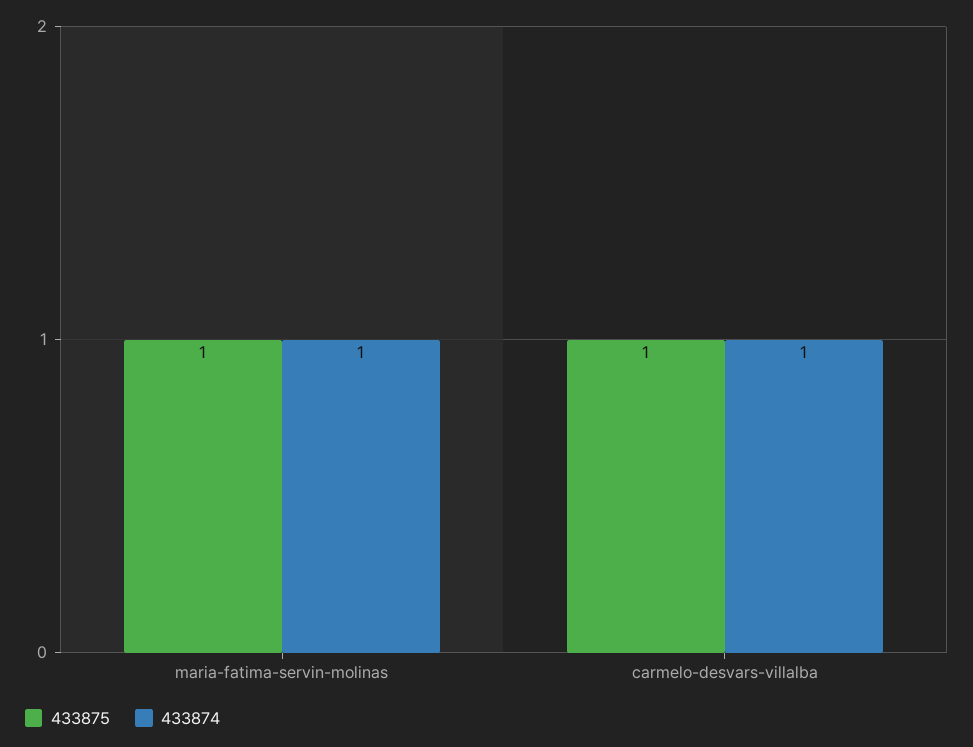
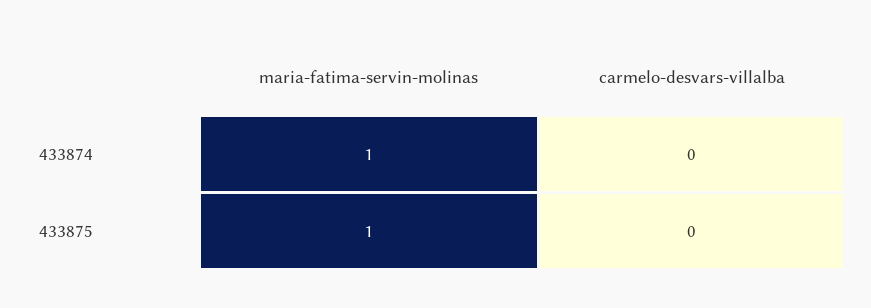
433875, carmelo-desvars-villalba: 1 -> 0
433874, carmelo-desvars-villalba: 1 -> 0

